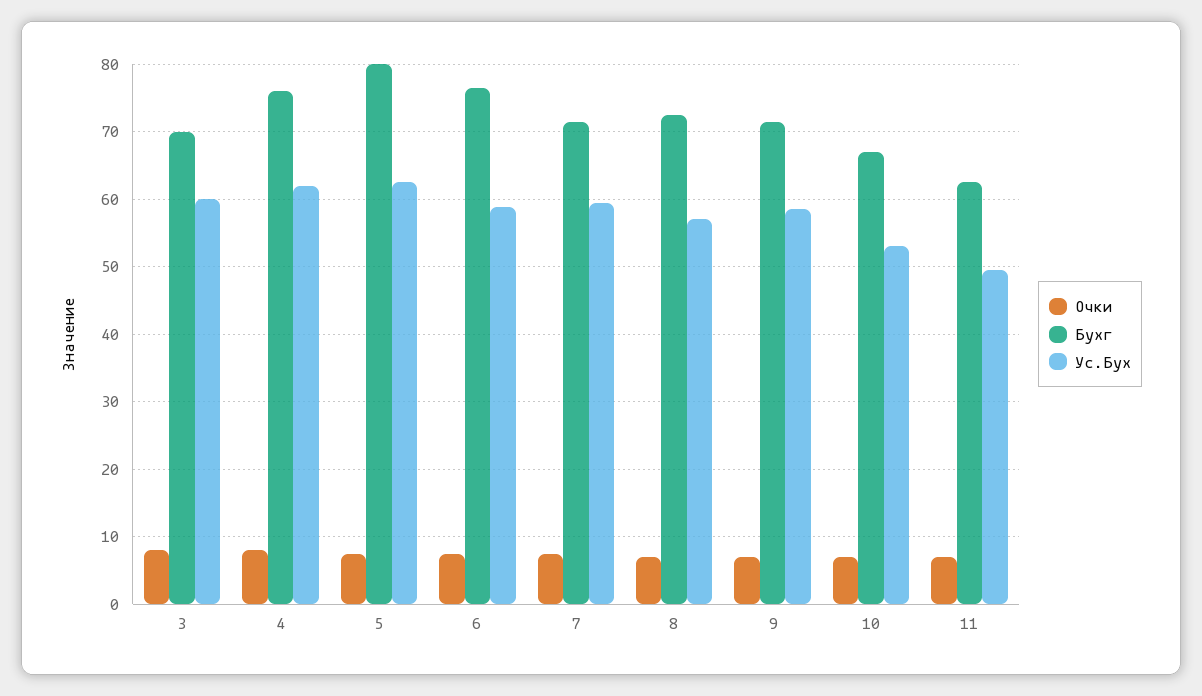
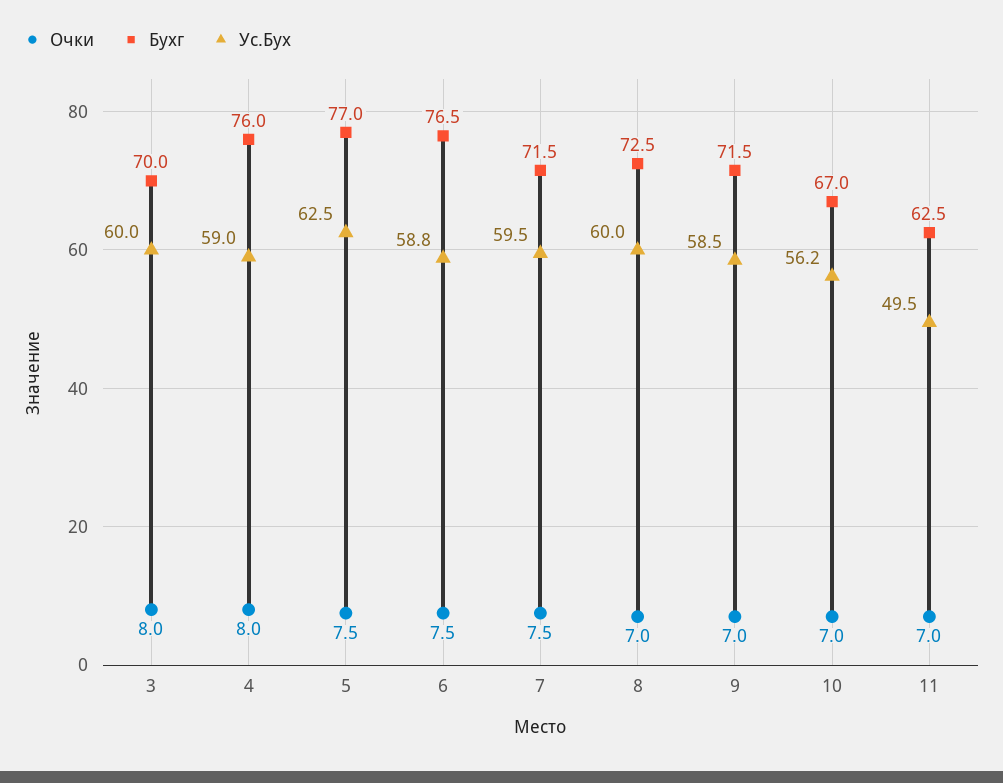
Ус.Бух, 4: 62 -> 59
Бухг, 5: 80 -> 77
Ус.Бух, 8: 57 -> 60
Ус.Бух, 10: 53 -> 56.2

